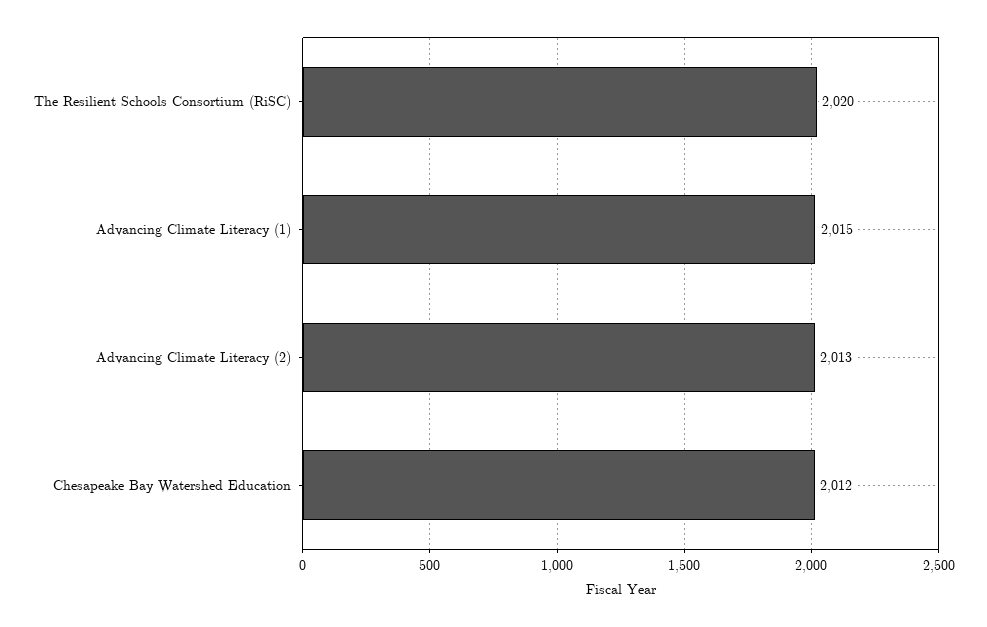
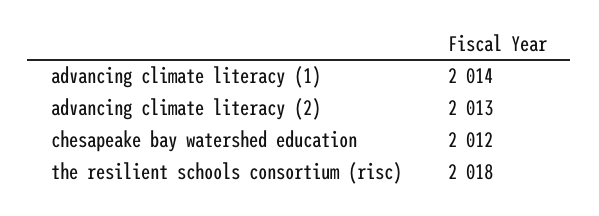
The Resilient Schools Consortium (RiSC): 2020 -> 2018
Advancing Climate Literacy (1): 2015 -> 2014

